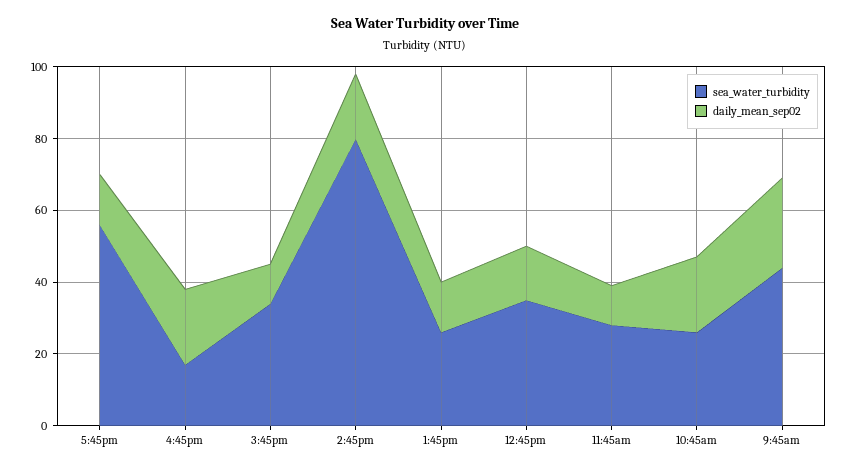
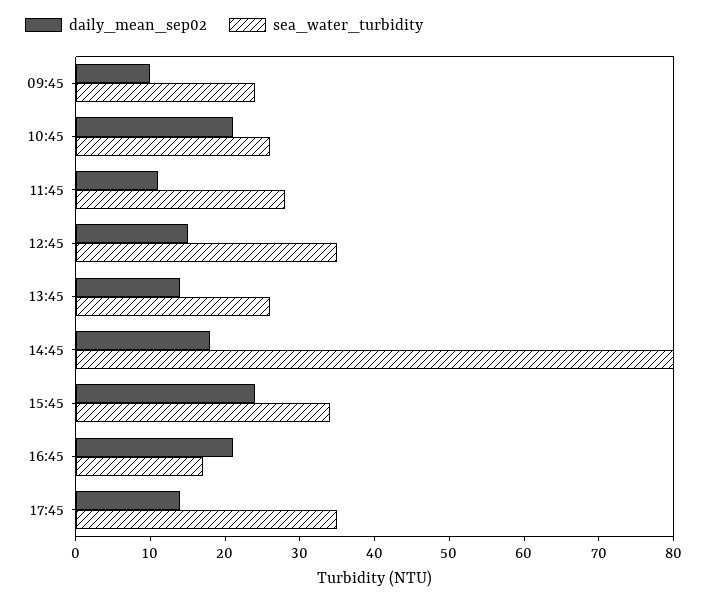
sea_water_turbidity, 5:45pm: 55 -> 35
daily_mean_sep02, 3:45pm: 10 -> 25
sea_water_turbidity, 9:45am: 45 -> 25
daily_mean_sep02, 9:45am: 25 -> 10

